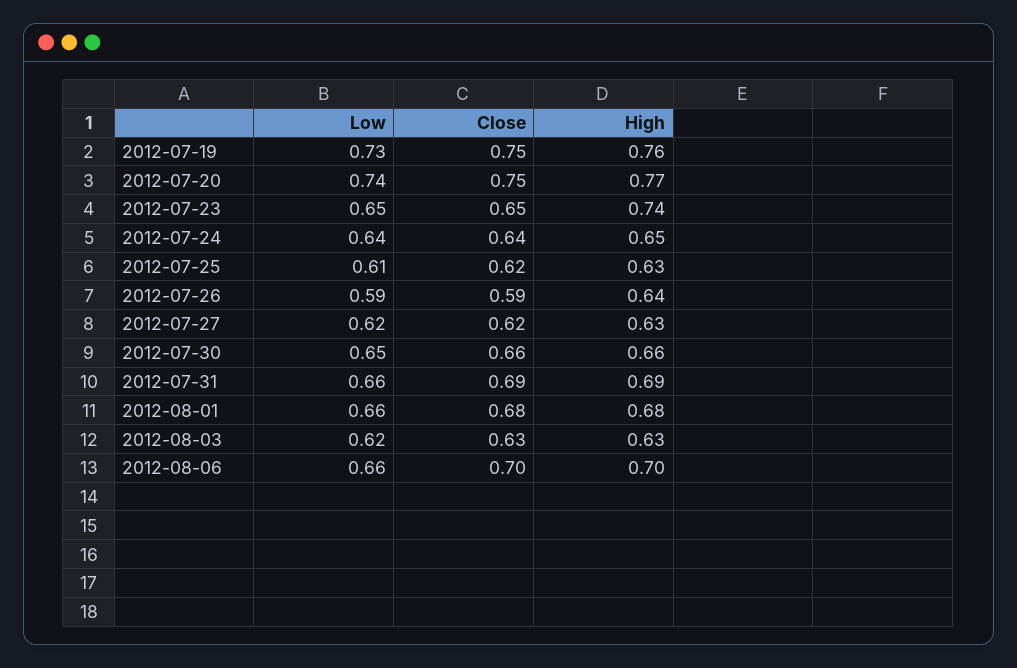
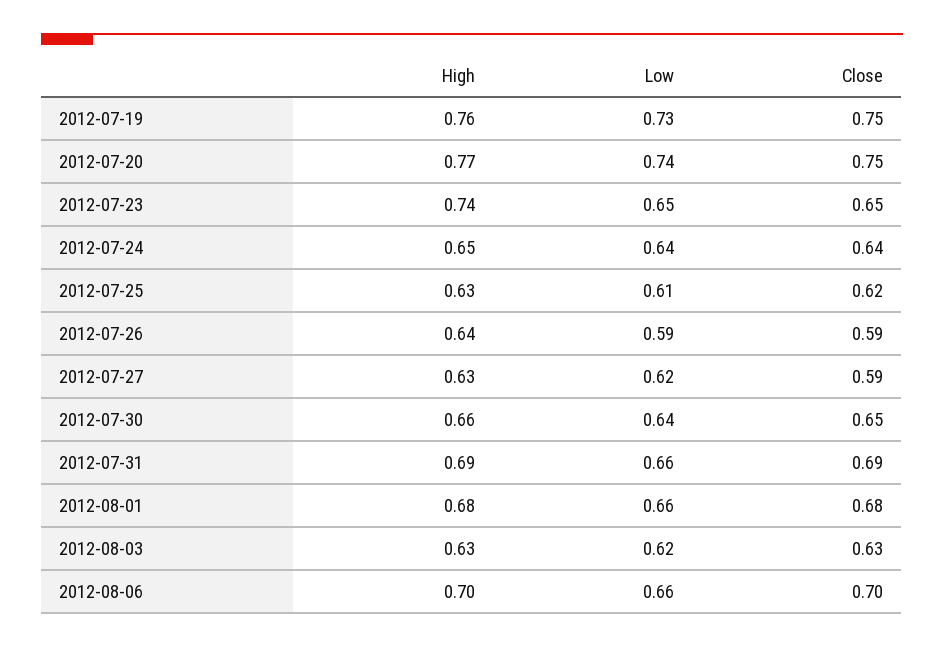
Close, 2012-07-27: 0.62 -> 0.59
Low, 2012-07-30: 0.65 -> 0.64
Close, 2012-07-30: 0.66 -> 0.65

